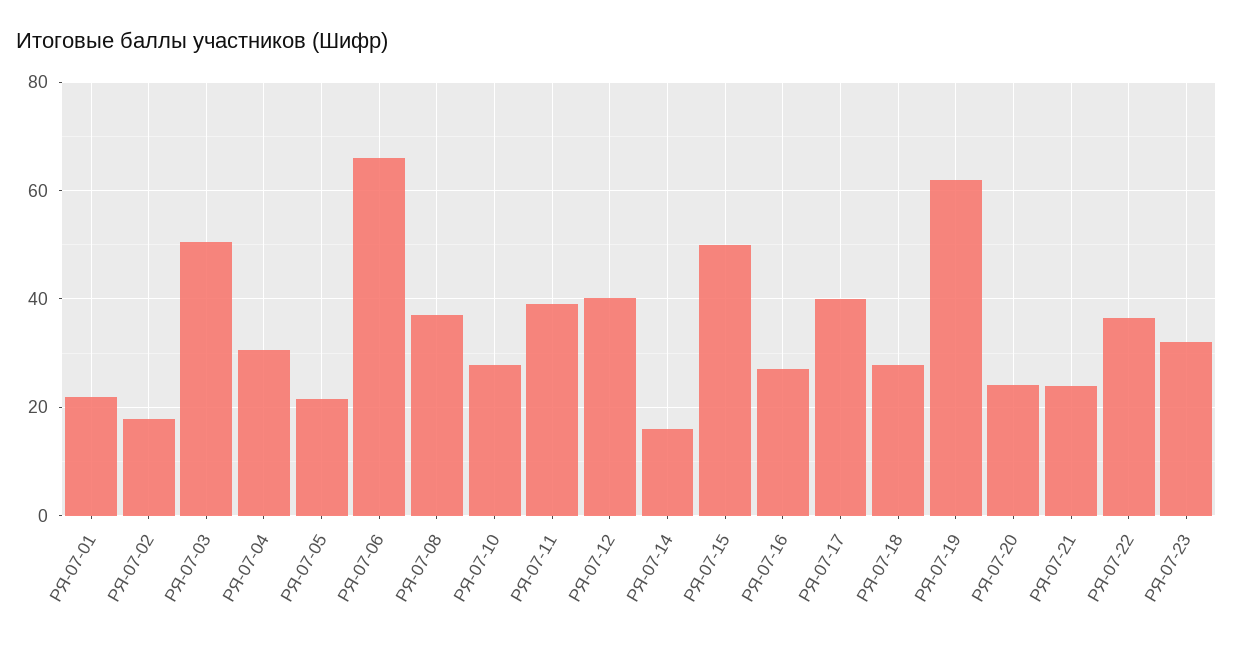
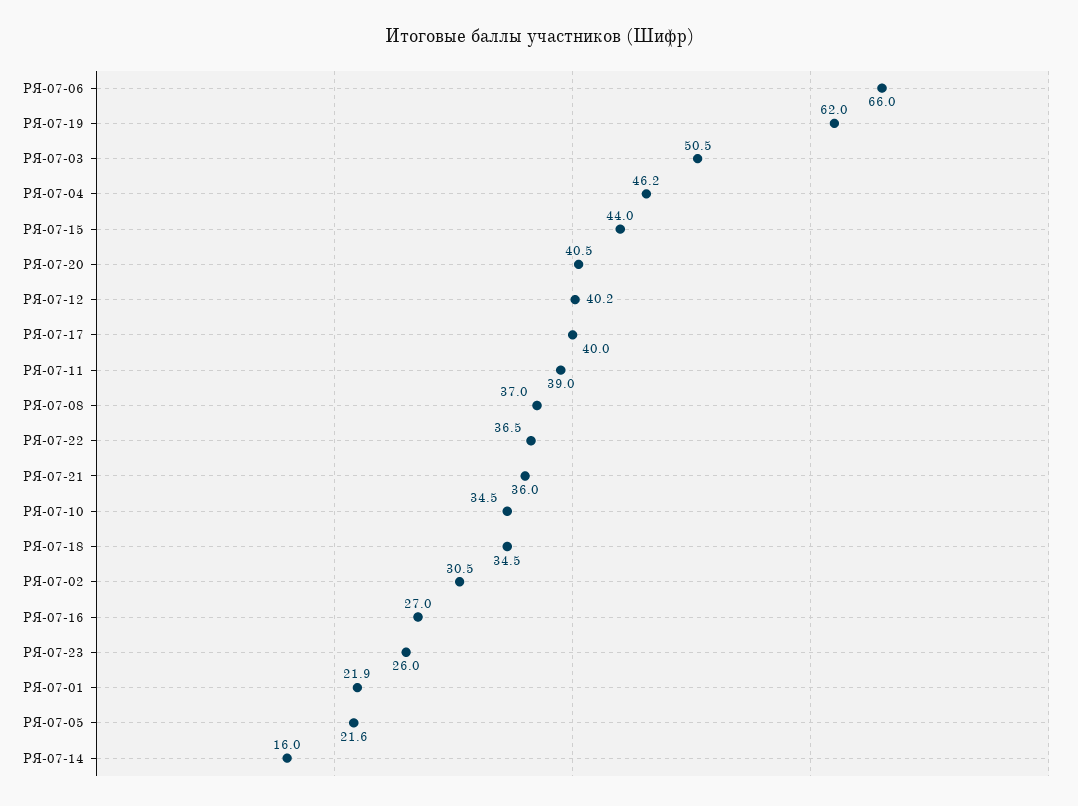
РЯ-07-02: 18 -> 30.5
РЯ-07-04: 30 -> 46.2
РЯ-07-10: 28 -> 34.5
РЯ-07-15: 50 -> 44
РЯ-07-18: 28 -> 34.5
РЯ-07-20: 24 -> 40.5
РЯ-07-21: 24 -> 36
РЯ-07-23: 32 -> 26

